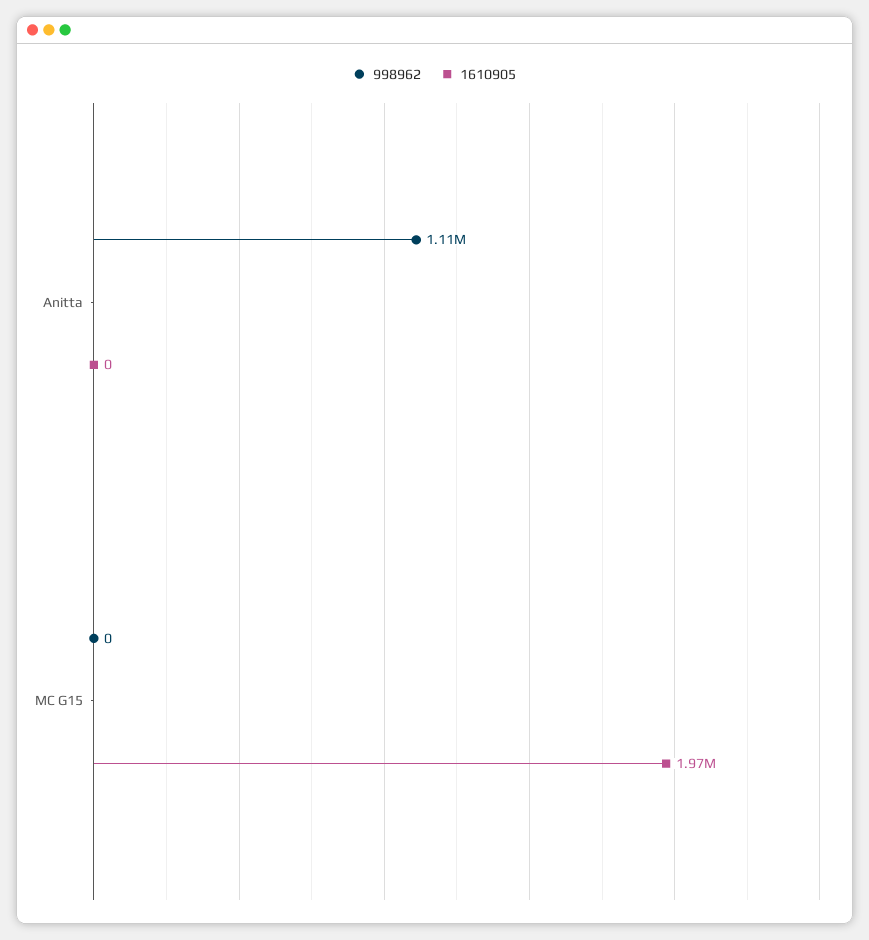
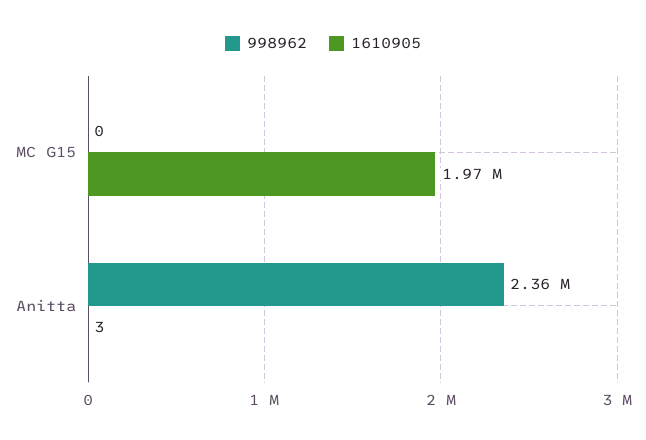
998962, Anitta: 1110000 -> 2360000
1610905, Anitta: 0 -> 3

